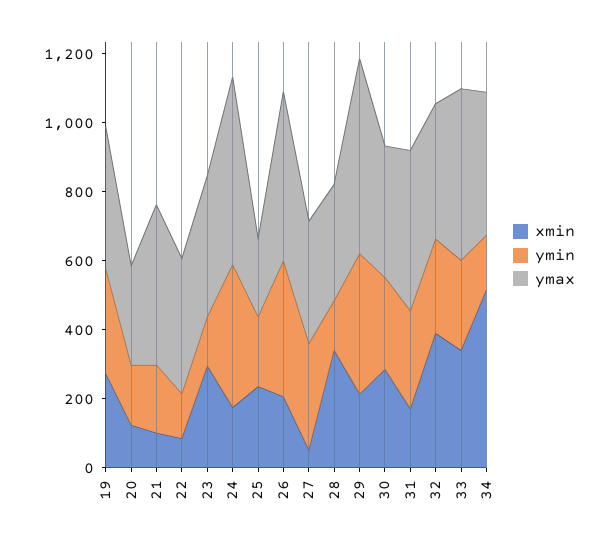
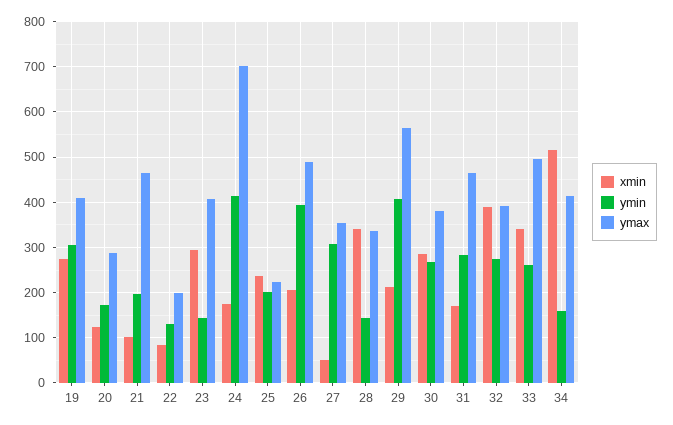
ymax, 22: 400 -> 200
ymax, 24: 550 -> 700

